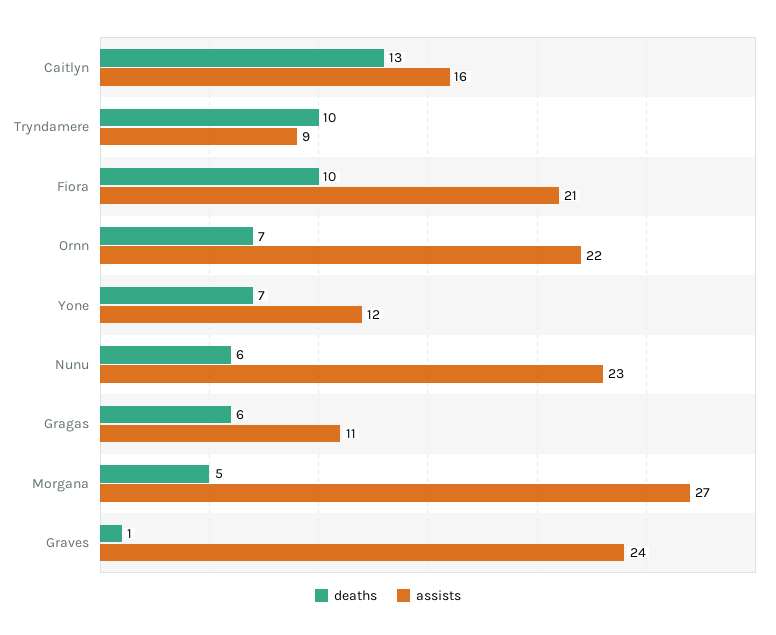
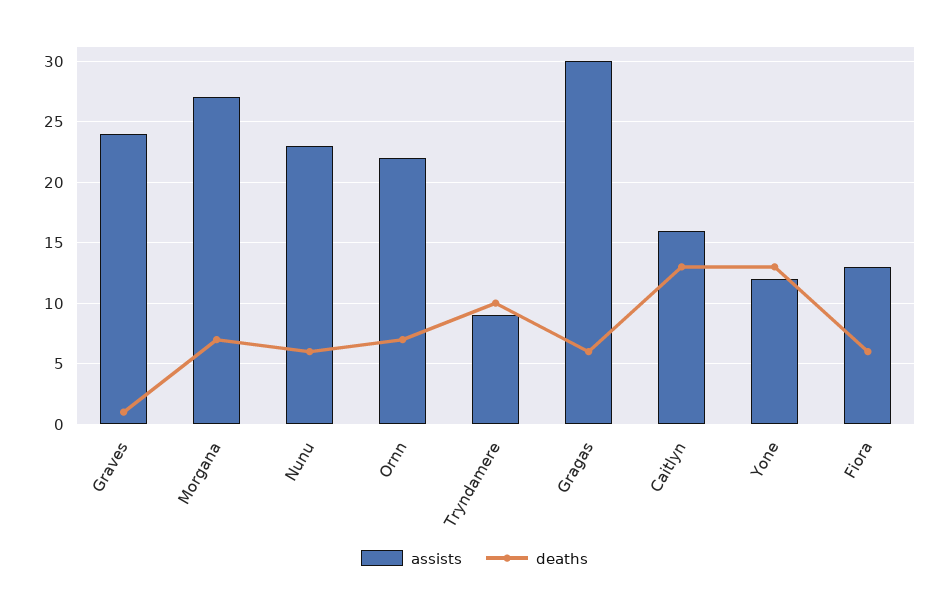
deaths, Fiora: 10 -> 6
assists, Fiora: 21 -> 13
deaths, Yone: 7 -> 13
assists, Gragas: 11 -> 30
deaths, Morgana: 5 -> 7

